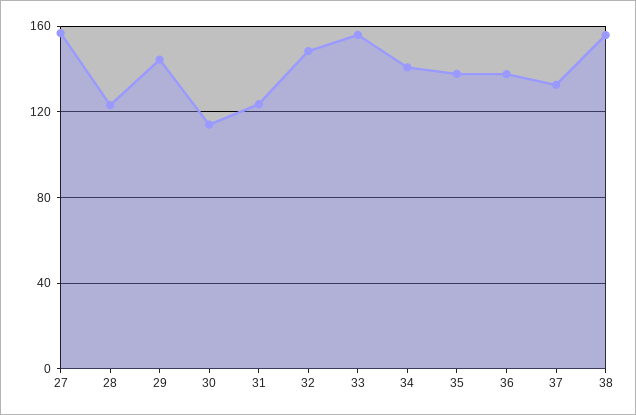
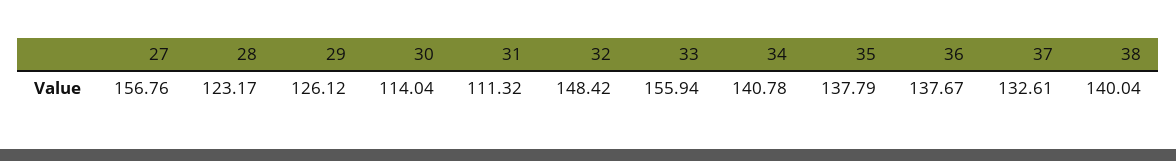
29: 145 -> 126.12
31: 125 -> 111.32
38: 155 -> 140.04

